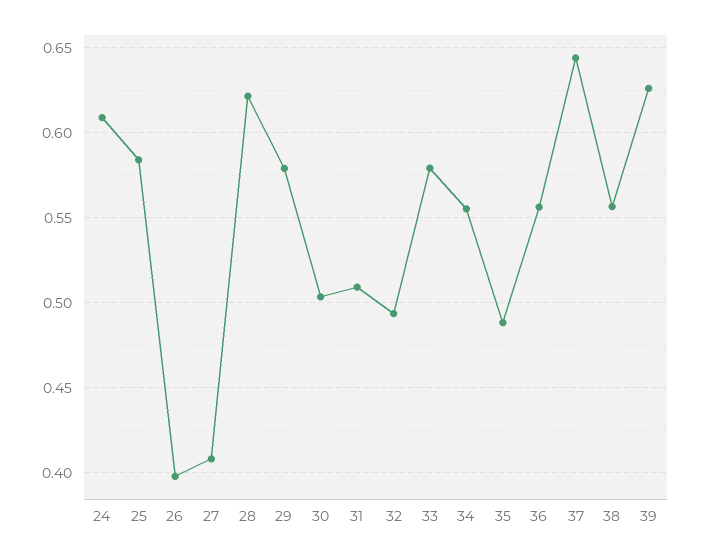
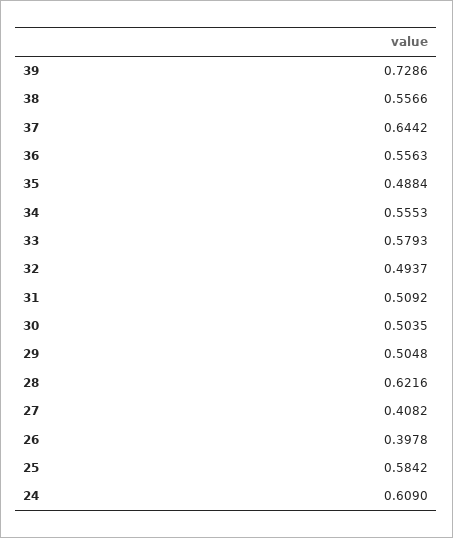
29: 0.58 -> 0.5048
39: 0.625 -> 0.7286

